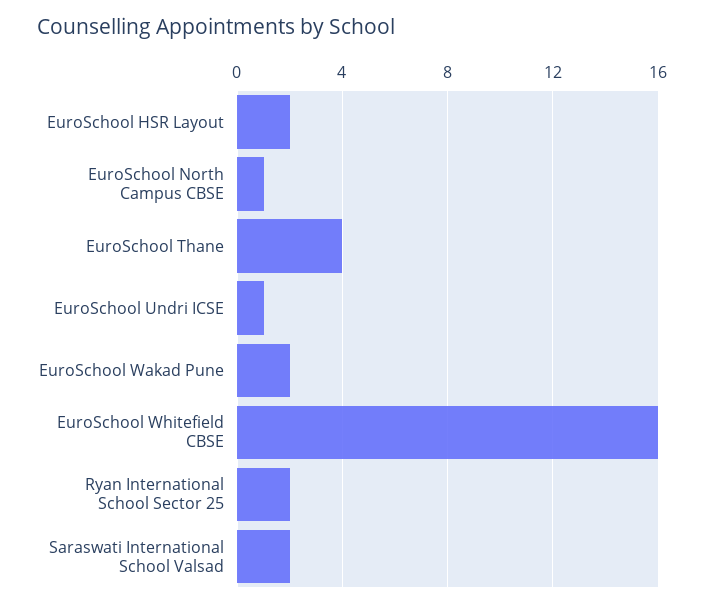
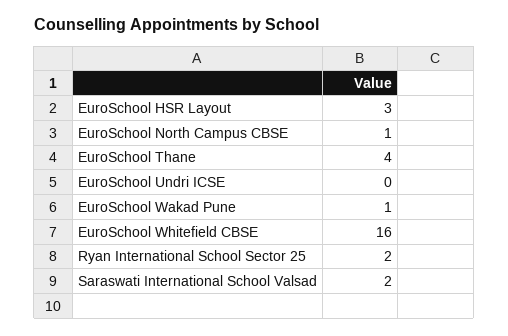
EuroSchool HSR Layout: 2 -> 3
EuroSchool Undri ICSE: 1 -> 0
EuroSchool Wakad Pune: 2 -> 1

